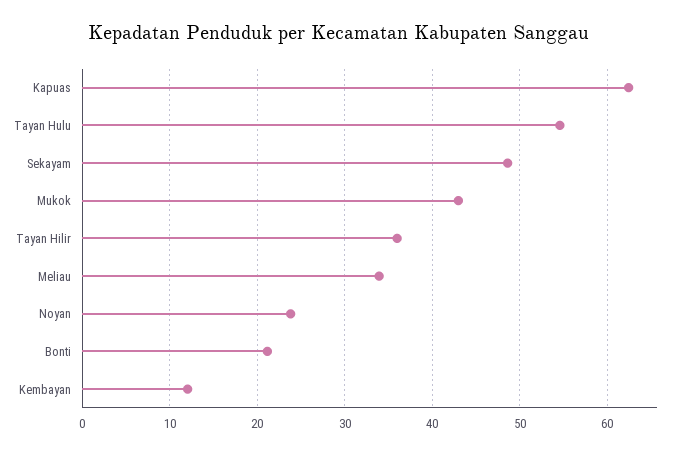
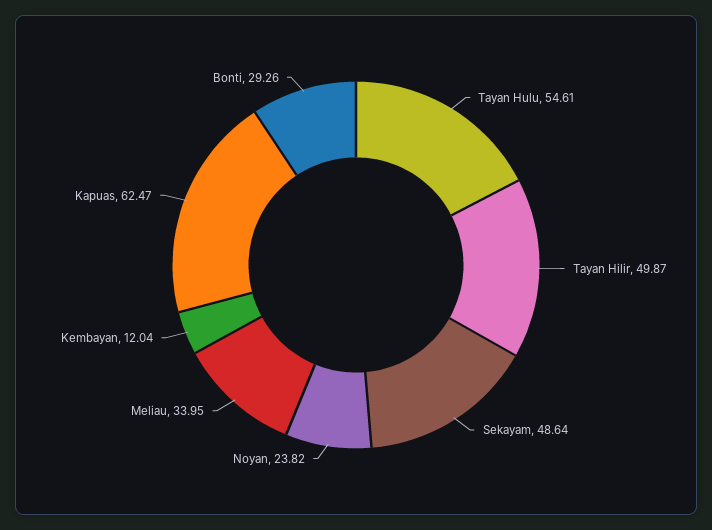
Mukok: 43 -> none
Tayan Hilir: 36 -> 49.87
Bonti: 21 -> 29.26

